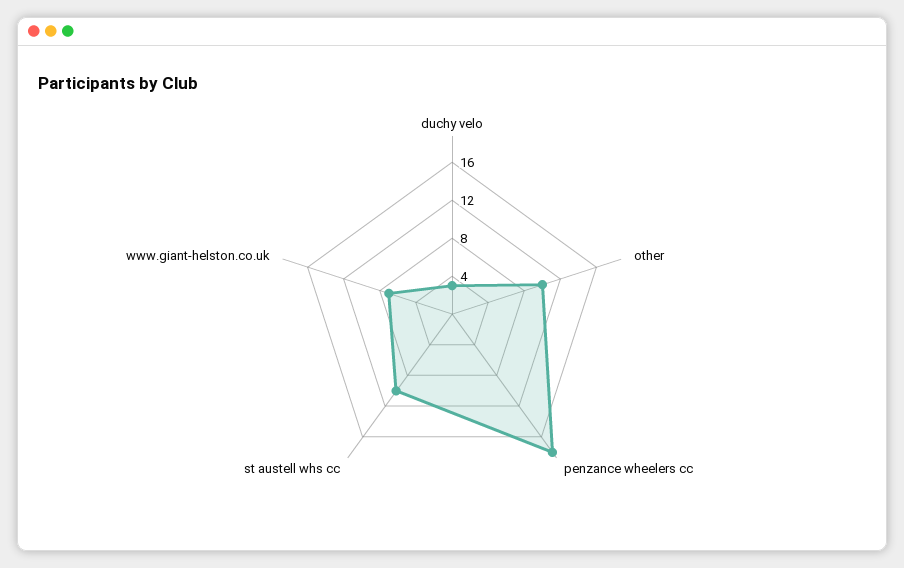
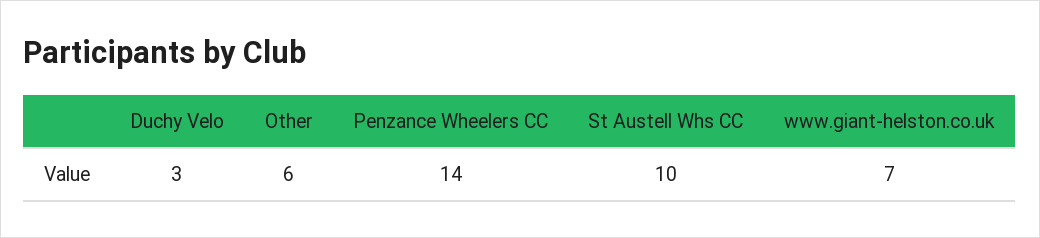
other: 10 -> 6
penzance wheelers cc: 18 -> 14

